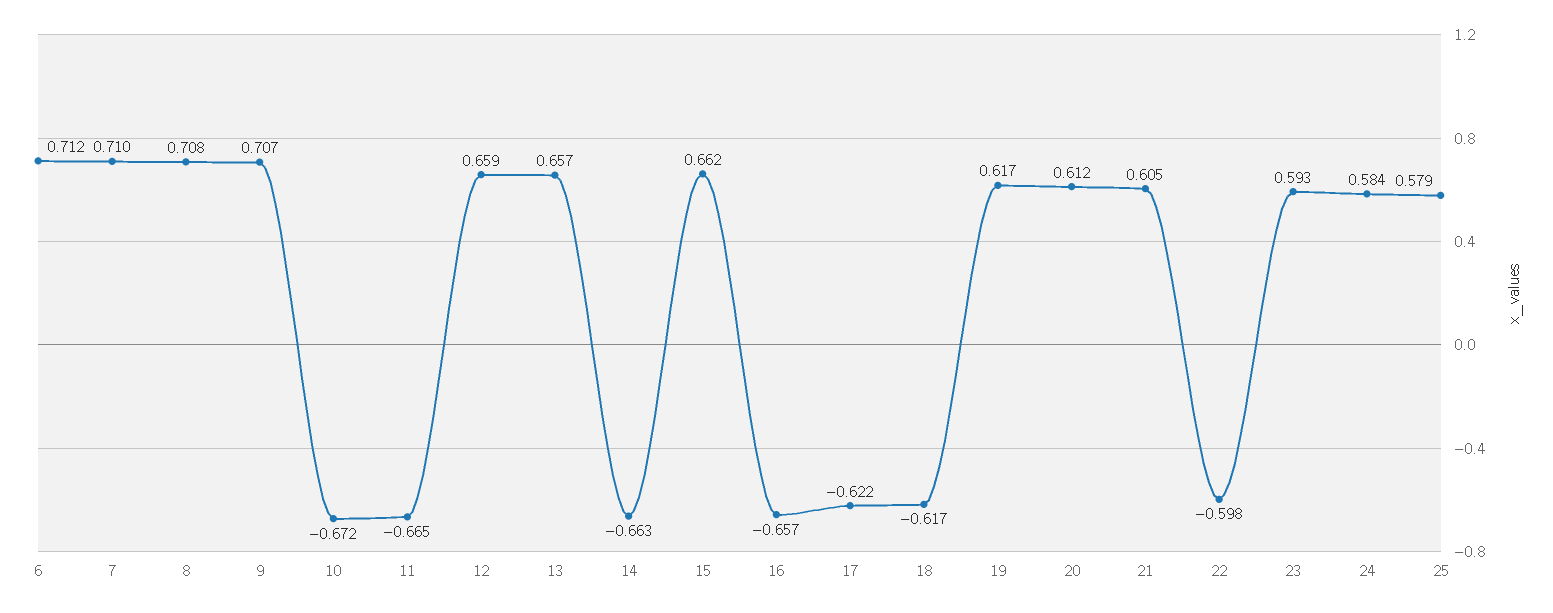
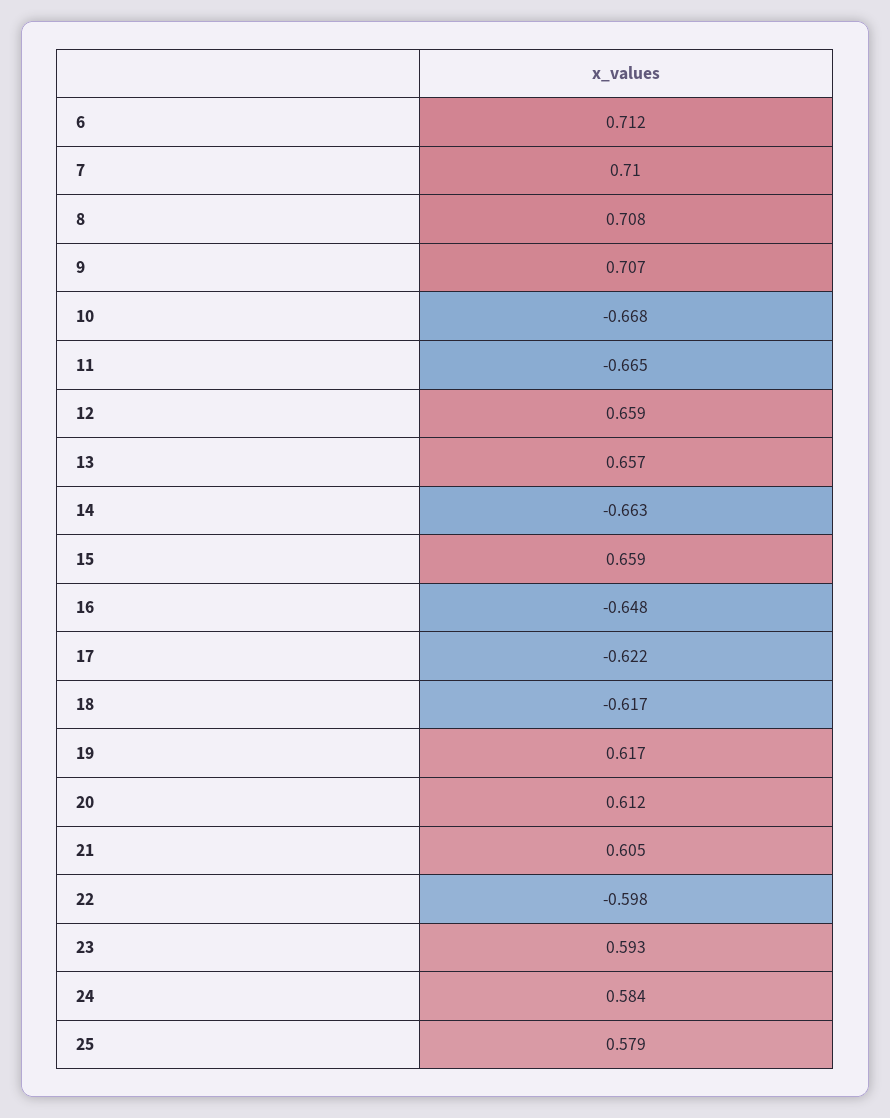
10: -0.672 -> -0.668
15: 0.662 -> 0.659
16: -0.657 -> -0.648

